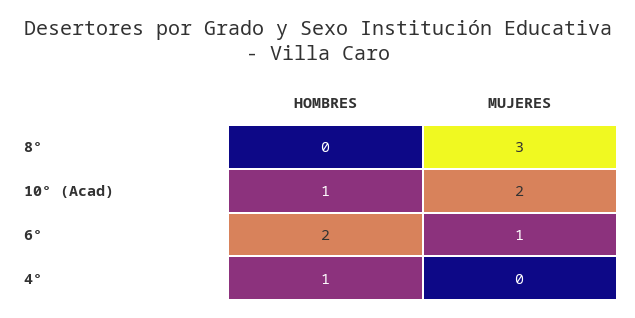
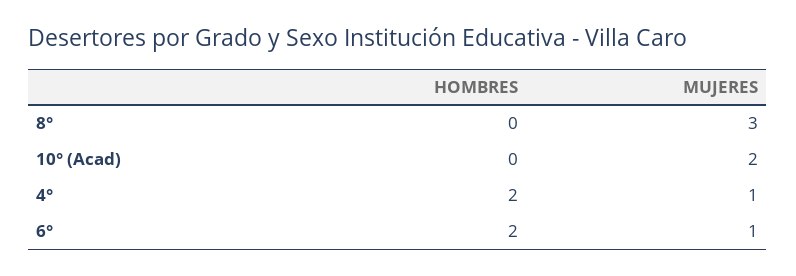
HOMBRES, 10° (Acad): 1 -> 0
HOMBRES, 4°: 1 -> 2
MUJERES, 4°: 0 -> 1

